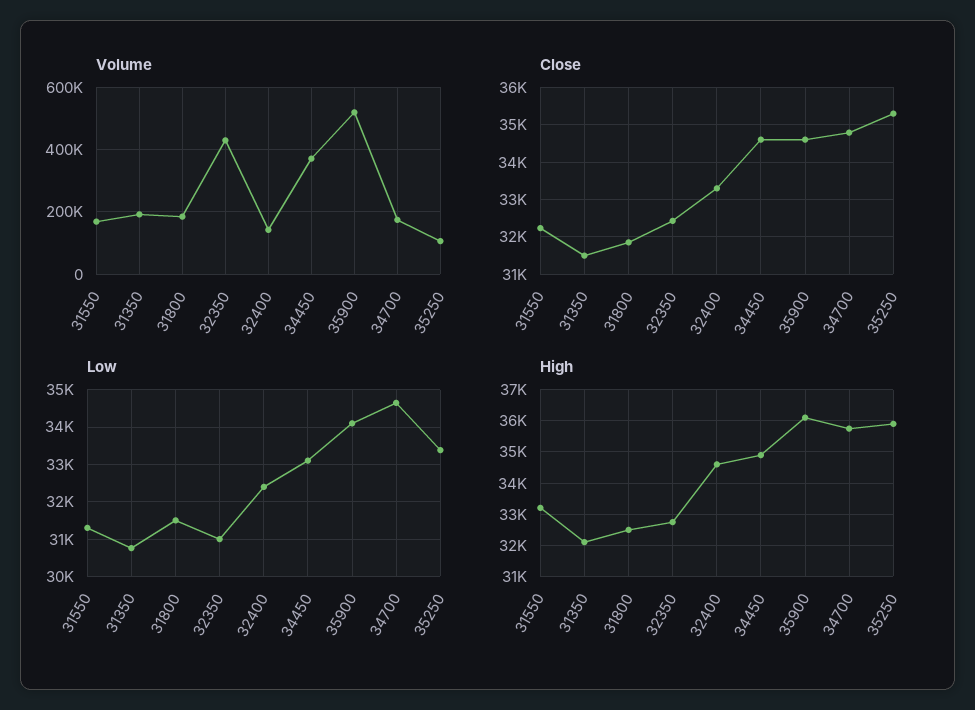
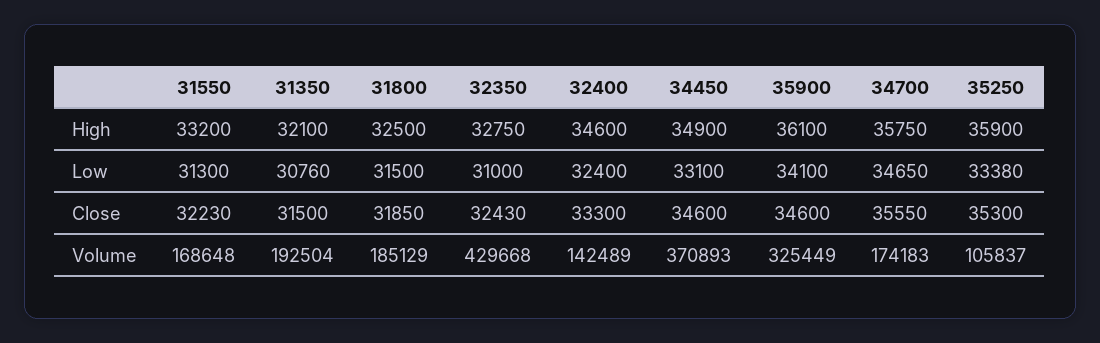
Volume, 35900: 520000 -> 325449
Close, 34700: 34800 -> 35550

